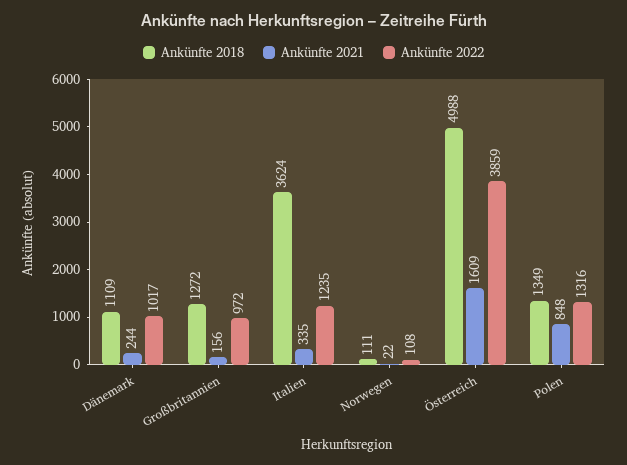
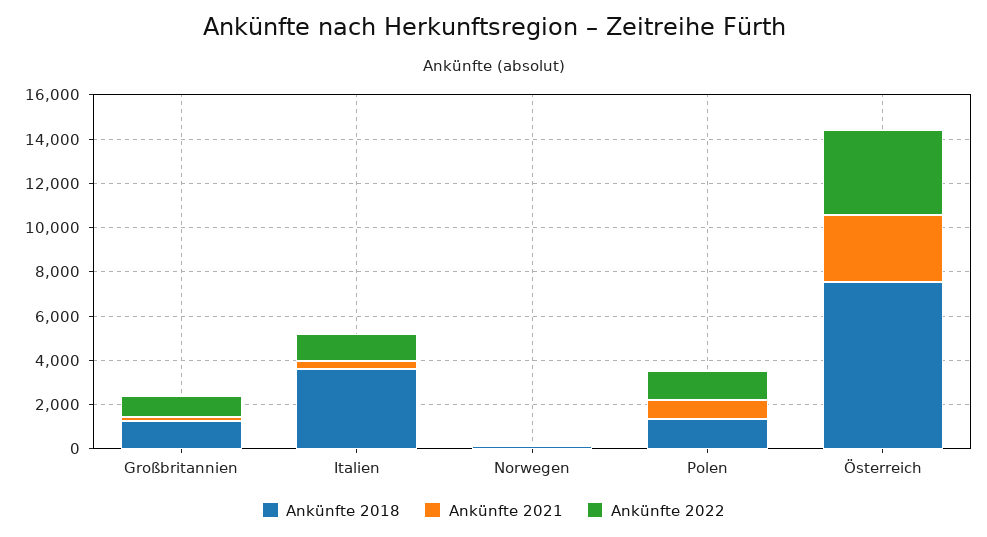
Ankünfte 2018, Dänemark: 1109 -> none
Ankünfte 2021, Dänemark: 244 -> none
Ankünfte 2022, Dänemark: 1017 -> none
Ankünfte 2018, Österreich: 4988 -> 7500
Ankünfte 2021, Österreich: 1609 -> 3000

